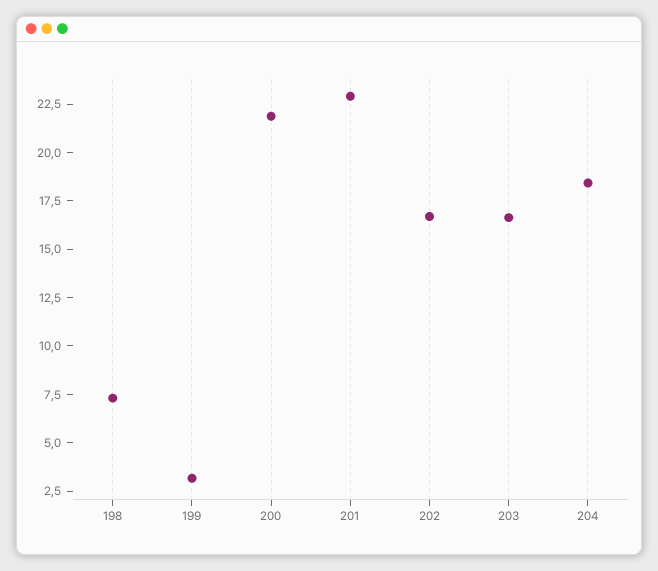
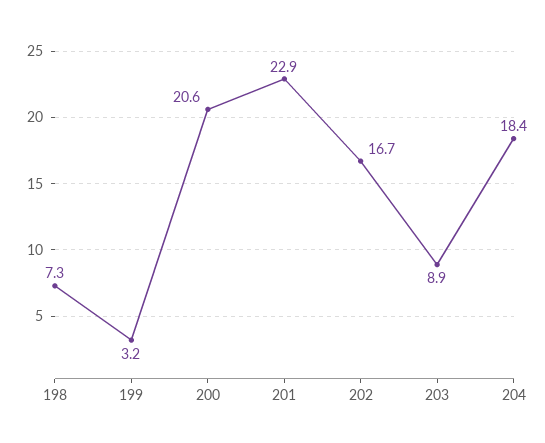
200: 22 -> 20.6
203: 16.5 -> 8.9

